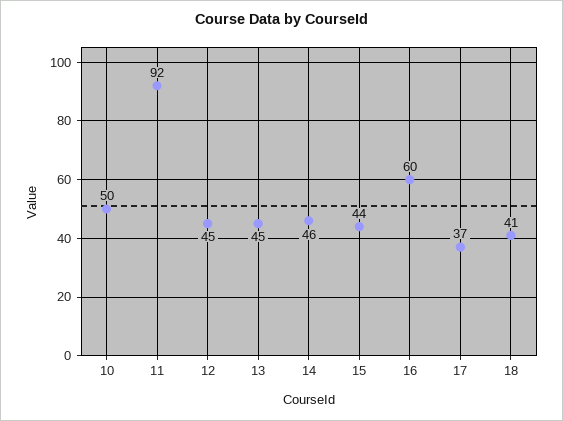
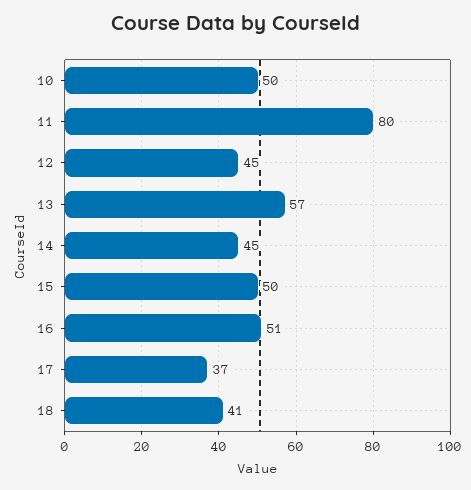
11: 92 -> 80
13: 45 -> 57
14: 46 -> 45
15: 44 -> 50
16: 60 -> 51

